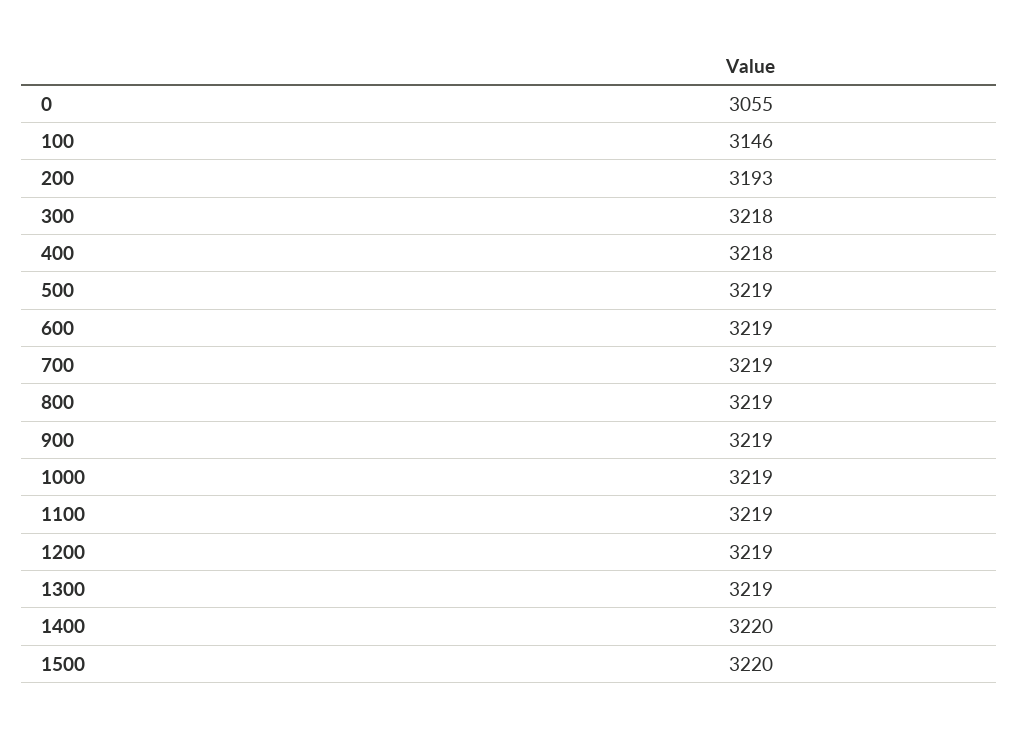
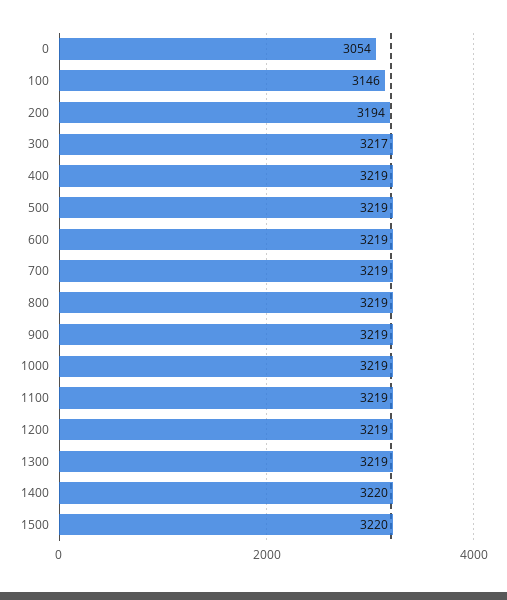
0: 3055 -> 3054
200: 3193 -> 3194
300: 3218 -> 3217
400: 3218 -> 3219

